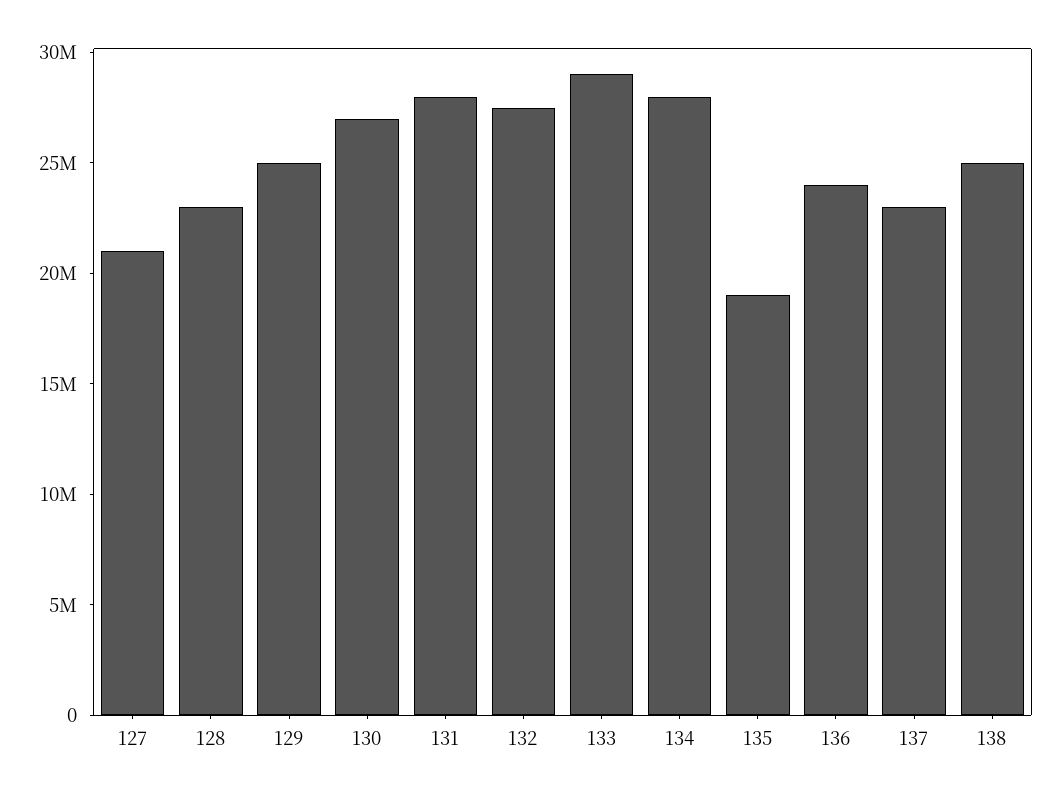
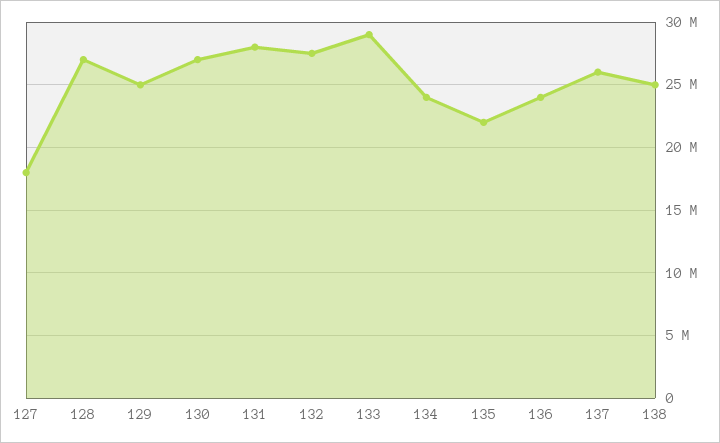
127: 21000000 -> 18000000
128: 23000000 -> 27000000
134: 28000000 -> 24000000
135: 19000000 -> 22000000
137: 23000000 -> 26000000

